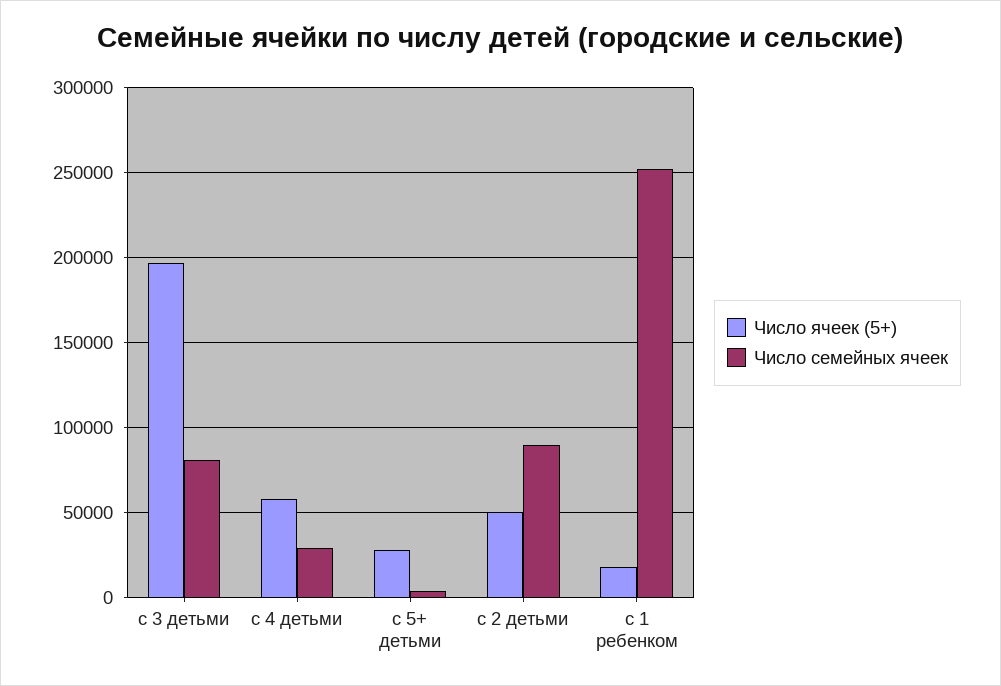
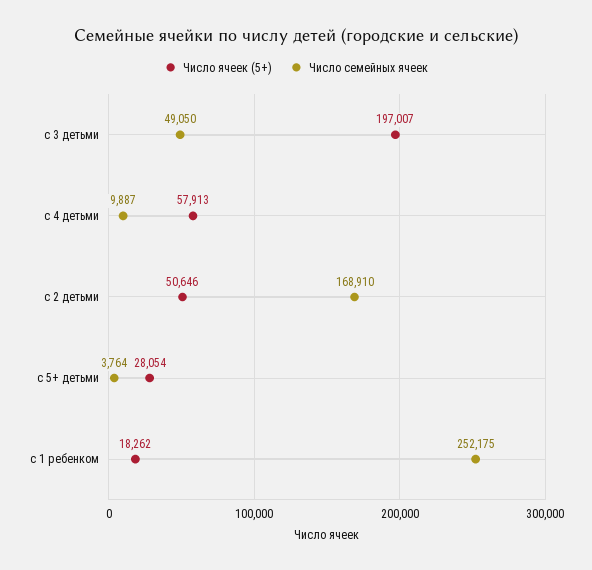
Число семейных ячеек, с 3 детьми: 80000 -> 49050
Число семейных ячеек, с 4 детьми: 30000 -> 9887
Число семейных ячеек, с 2 детьми: 90000 -> 168910

